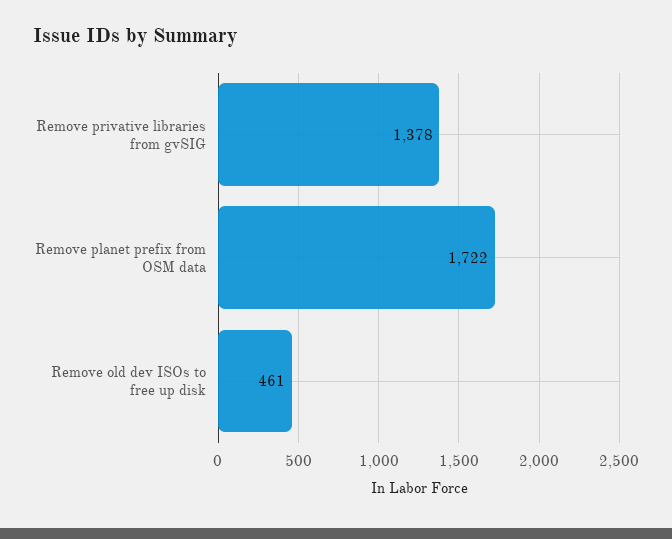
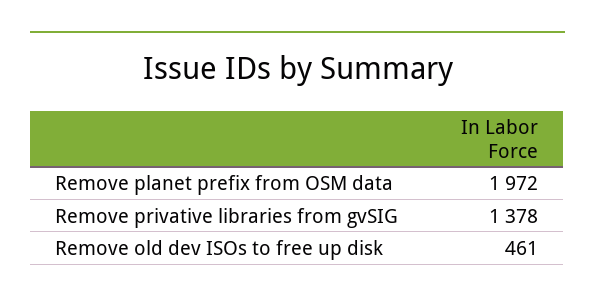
Remove planet prefix from OSM data: 1722 -> 1972

